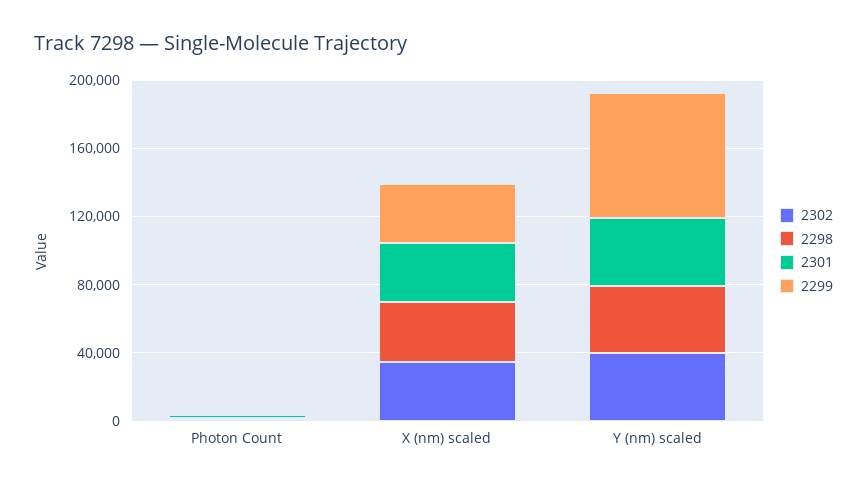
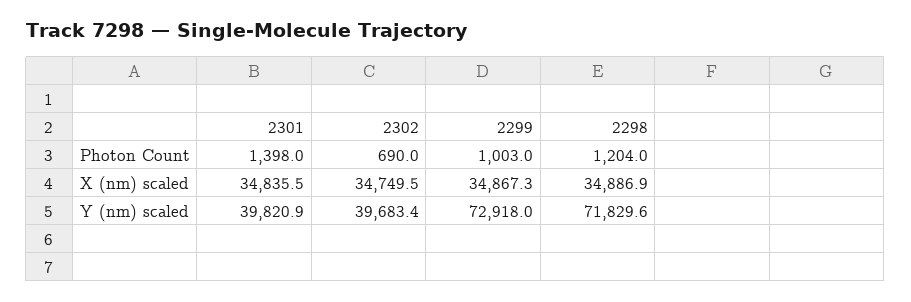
2298, Y (nm) scaled: 40000 -> 71829.6

